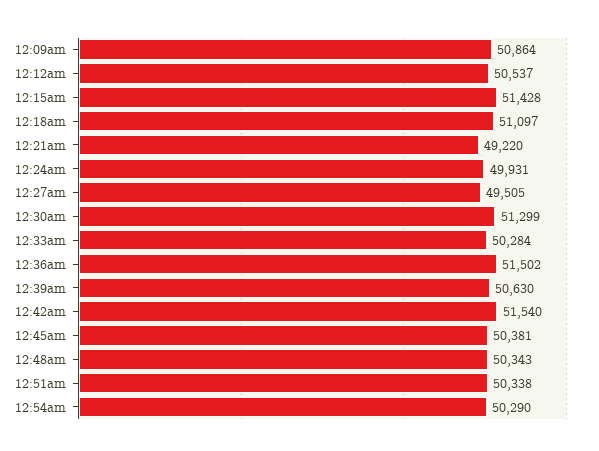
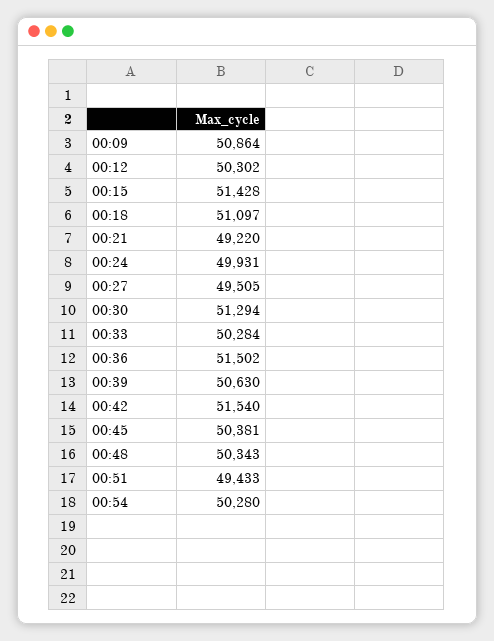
12:12am: 50537 -> 50302
12:30am: 51299 -> 51294
12:51am: 50338 -> 49433
12:54am: 50290 -> 50280

